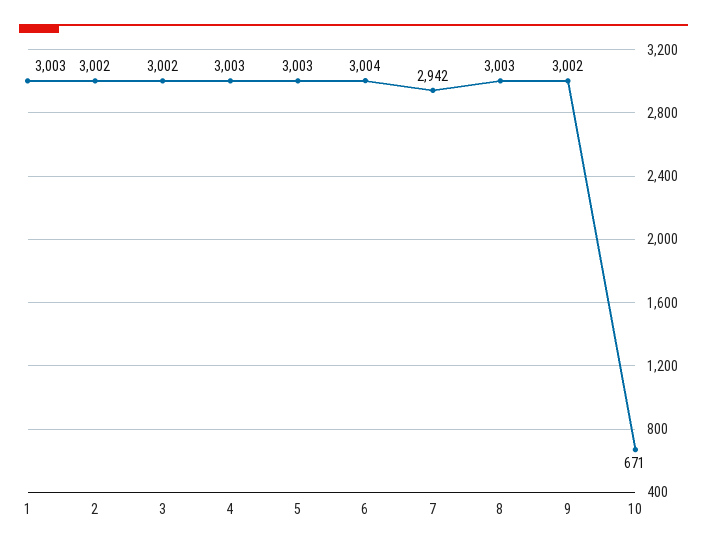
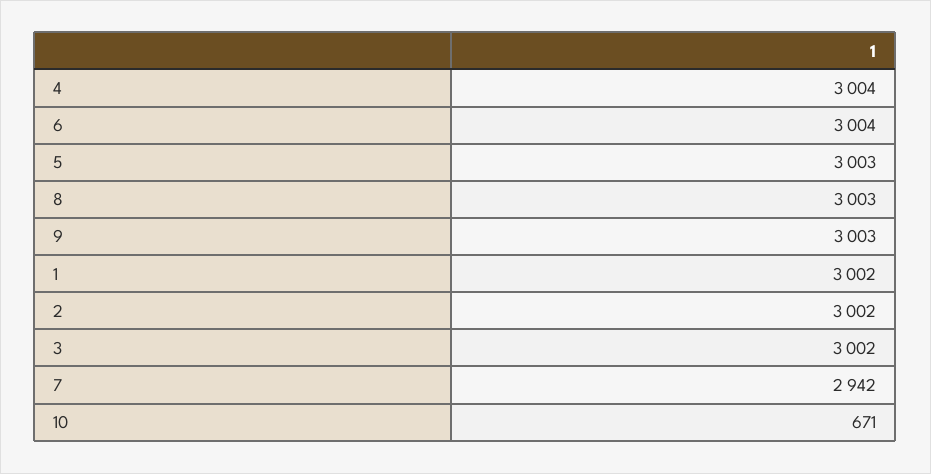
1: 3003 -> 3002
4: 3003 -> 3004
9: 3002 -> 3003

